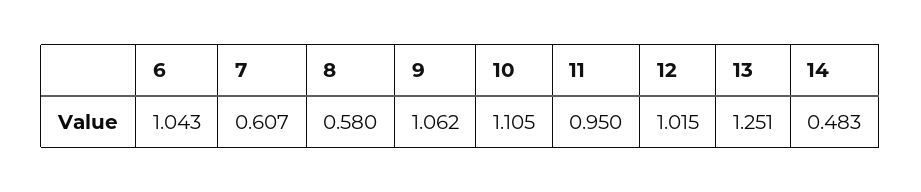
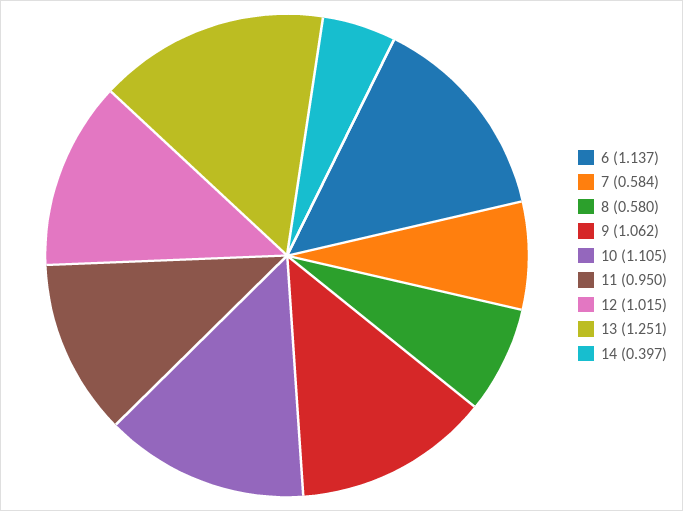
6: 1.043 -> 1.137
7: 0.607 -> 0.584
14: 0.483 -> 0.397

